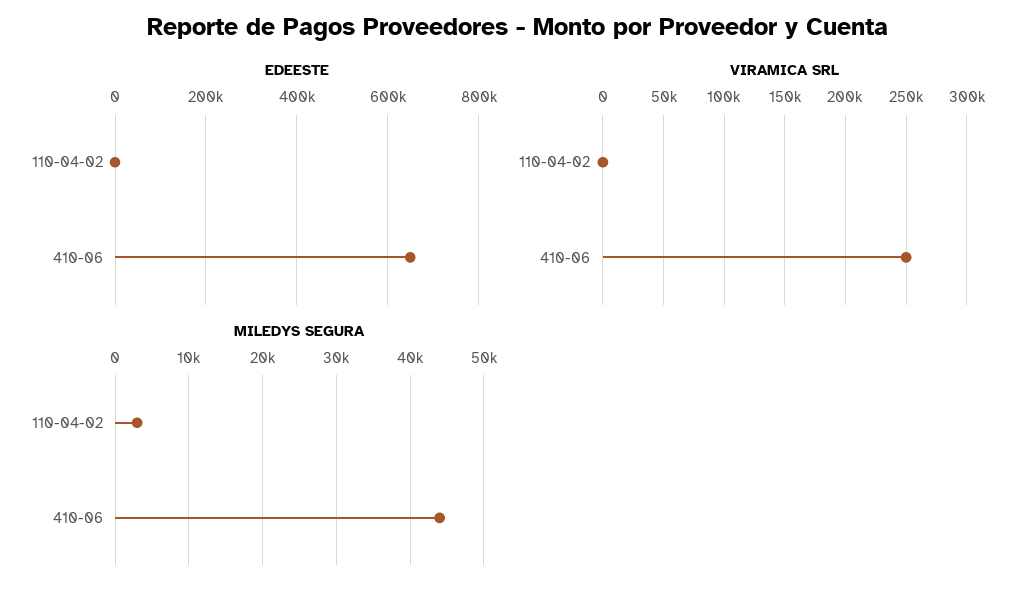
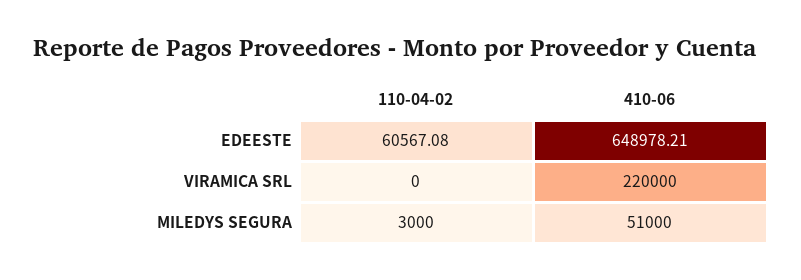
EDEESTE, 110-04-02: 0 -> 60567.08
VIRAMICA SRL, 410-06: 250000 -> 220000
MILEDYS SEGURA, 410-06: 44000 -> 51000

